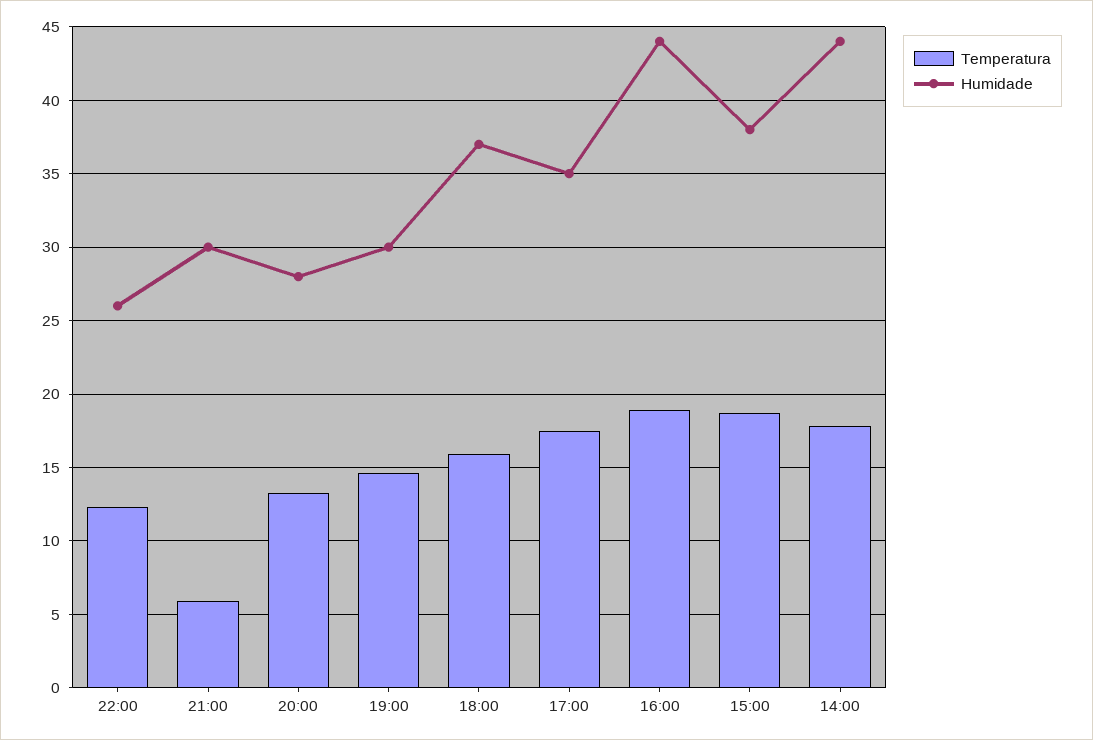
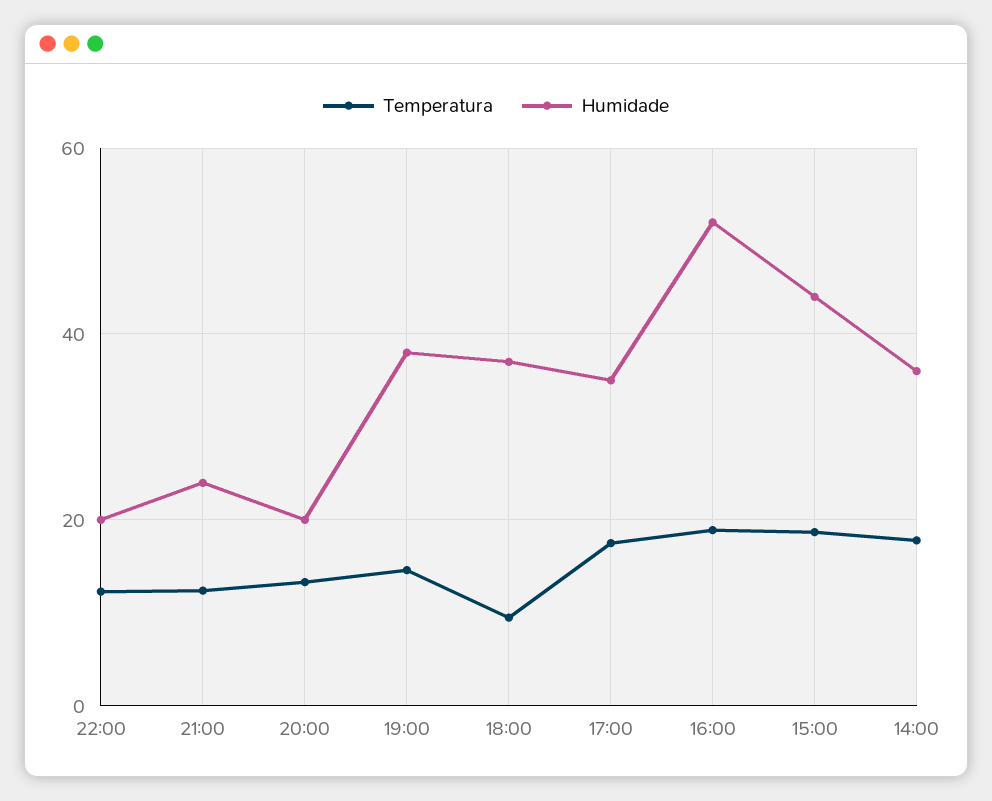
Humidade, 22:00: 26 -> 20
Temperatura, 21:00: 6 -> 12
Humidade, 21:00: 30 -> 24
Humidade, 20:00: 28 -> 20
Humidade, 19:00: 30 -> 38
Temperatura, 18:00: 16 -> 10
Humidade, 16:00: 44 -> 52
Humidade, 15:00: 38 -> 44
Humidade, 14:00: 44 -> 36

